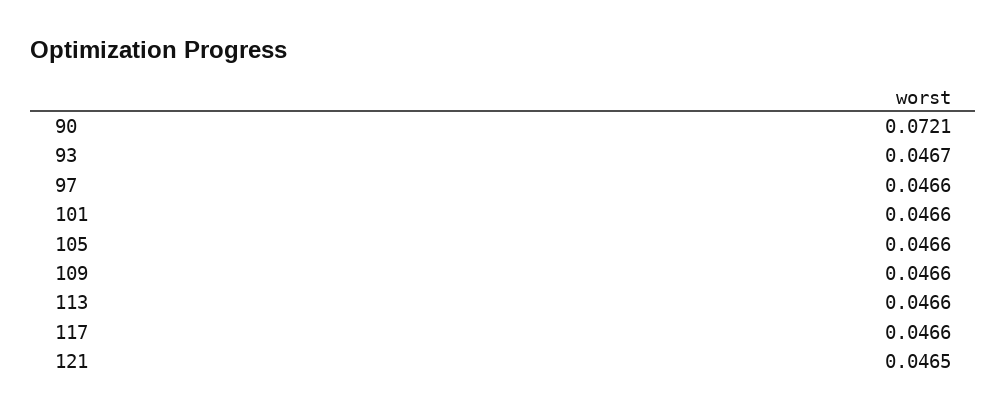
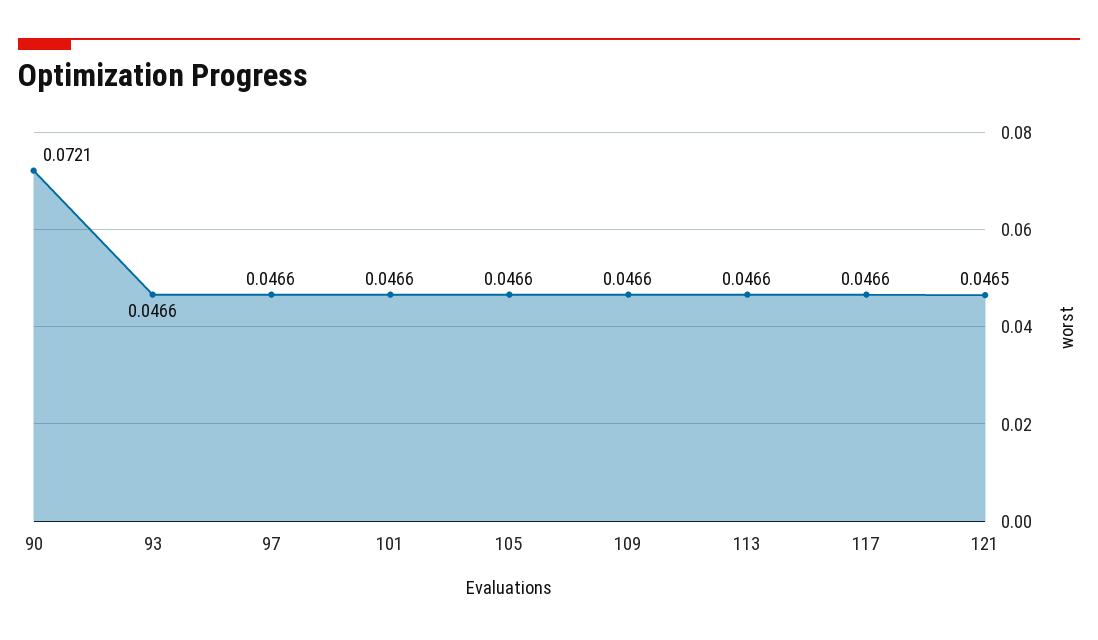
93: 0.0467 -> 0.0466

